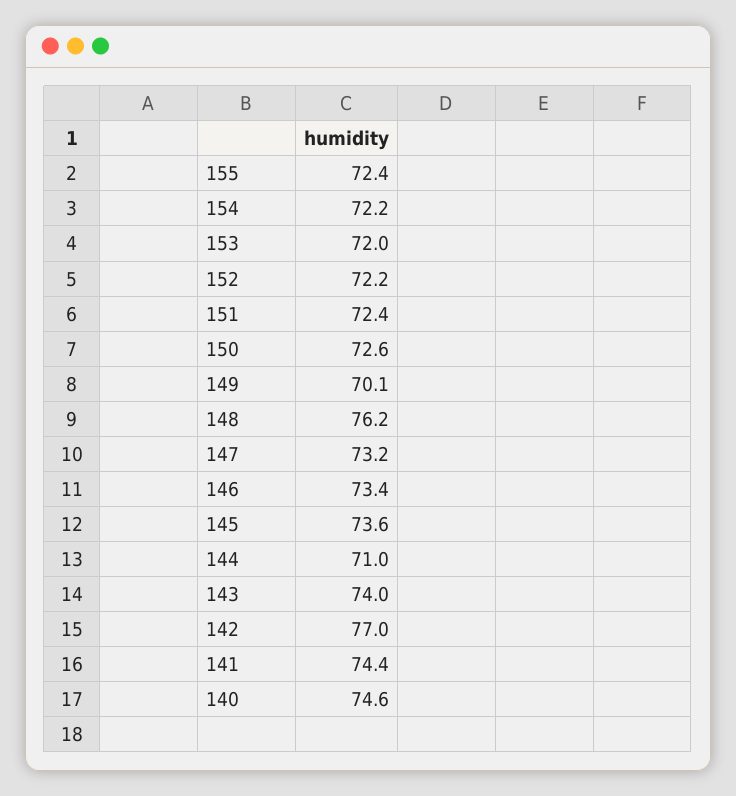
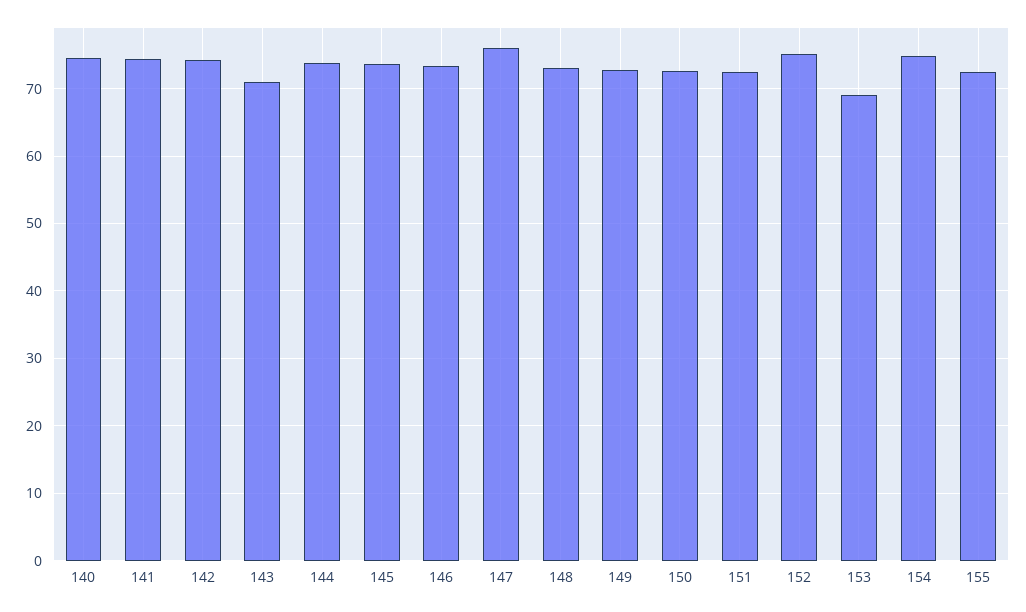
154: 72.2 -> 75
153: 72 -> 69
152: 72.2 -> 75
149: 70.1 -> 73
148: 76.2 -> 73
147: 73.2 -> 76
144: 71 -> 74
143: 74 -> 71
142: 77 -> 74

